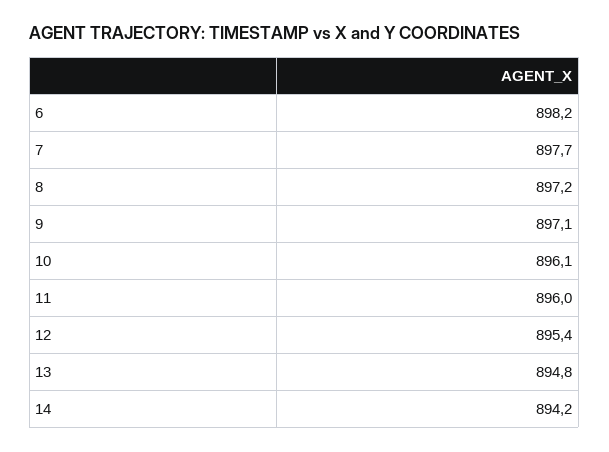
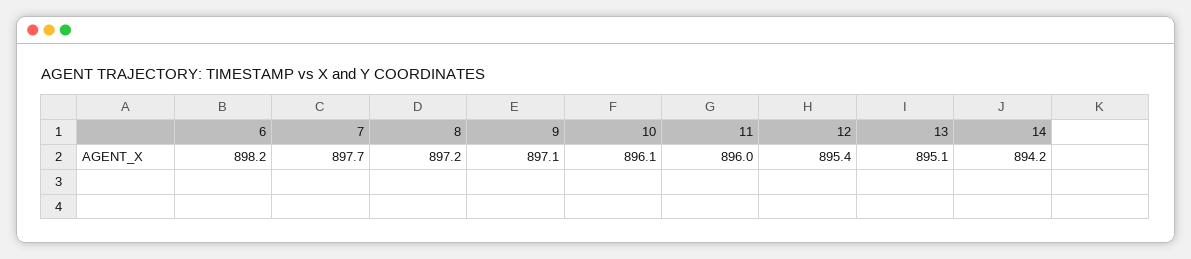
13: 894.8 -> 895.1

